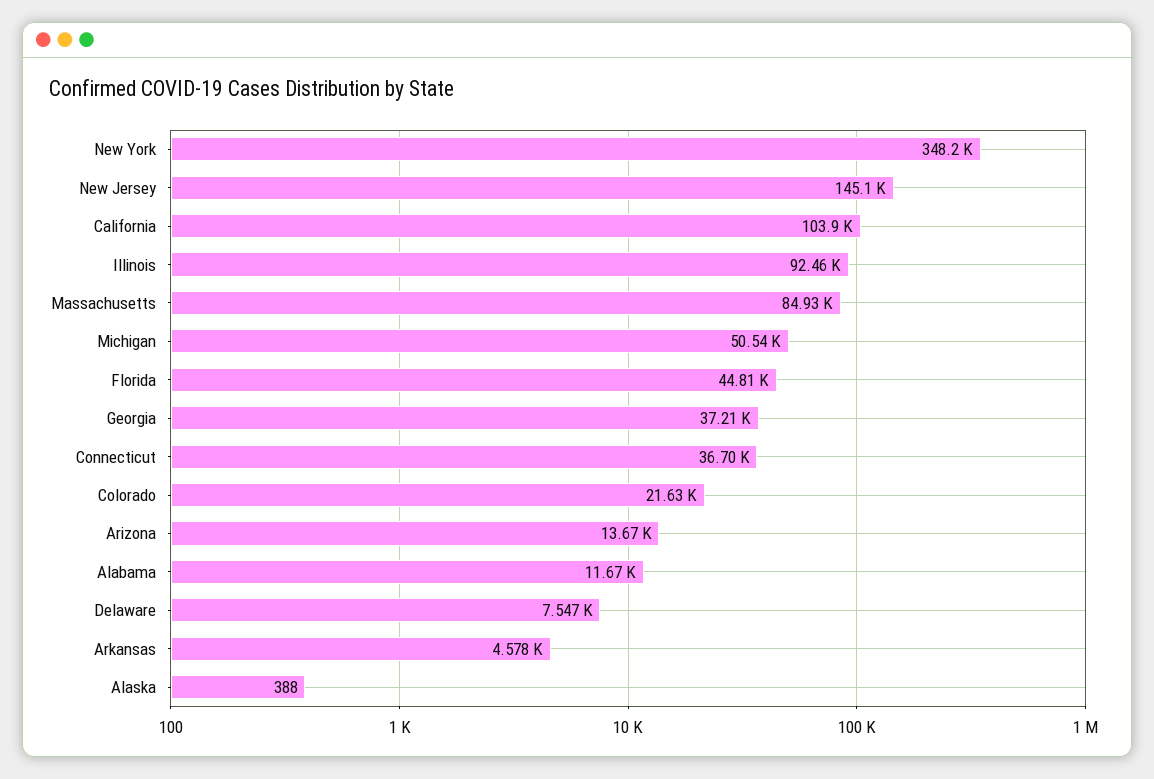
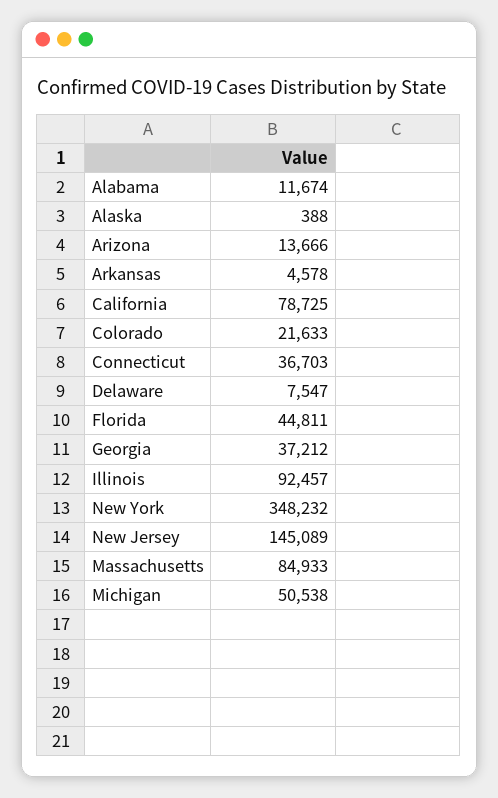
California: 103900 -> 78725

